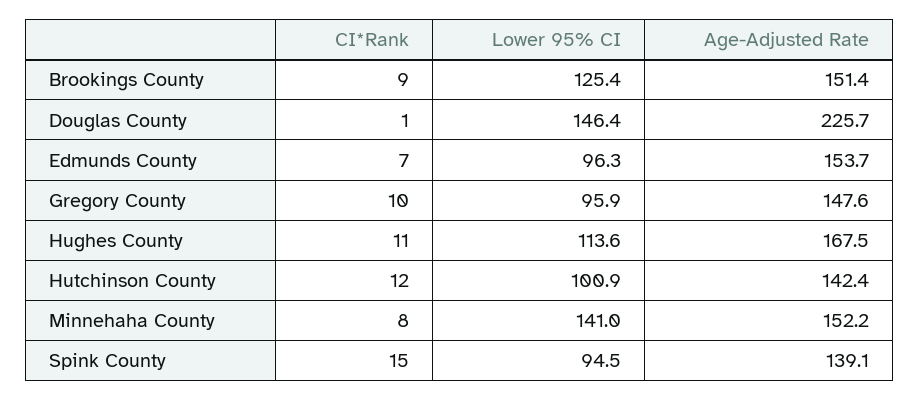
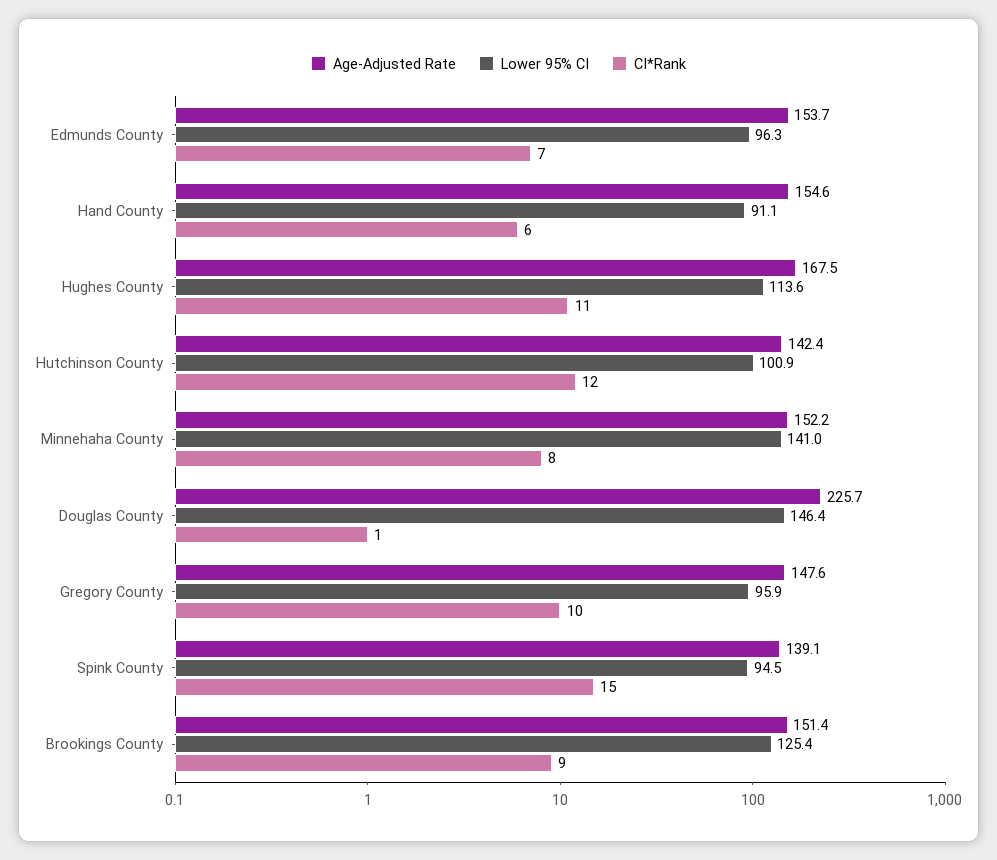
Age-Adjusted Rate, Hand County: none -> 154.6
Lower 95% CI, Hand County: none -> 91.1
CI*Rank, Hand County: none -> 6

